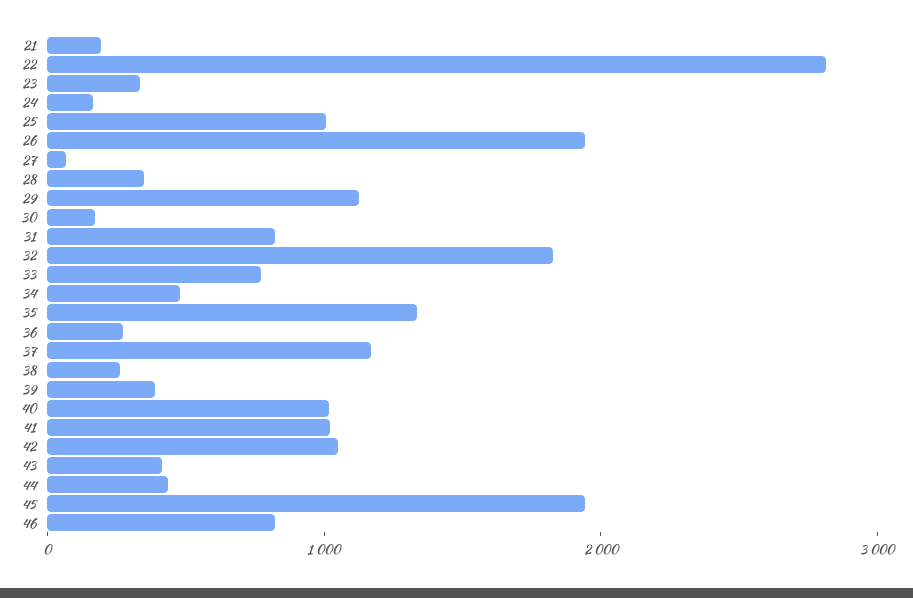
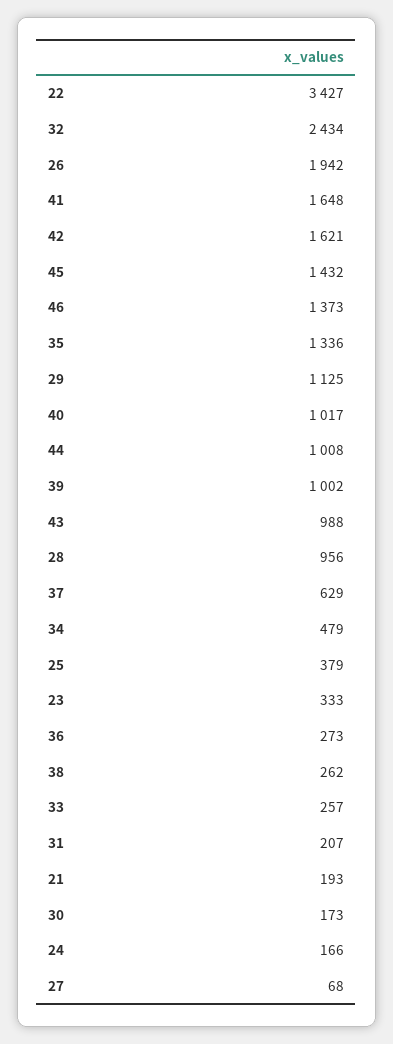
22: 2800 -> 3427
25: 1000 -> 379
28: 400 -> 956
31: 800 -> 207
32: 1800 -> 2434
33: 800 -> 257
37: 1200 -> 629
39: 400 -> 1002
41: 1000 -> 1648
42: 1000 -> 1621
43: 400 -> 988
44: 400 -> 1008
45: 2000 -> 1432
46: 800 -> 1373

